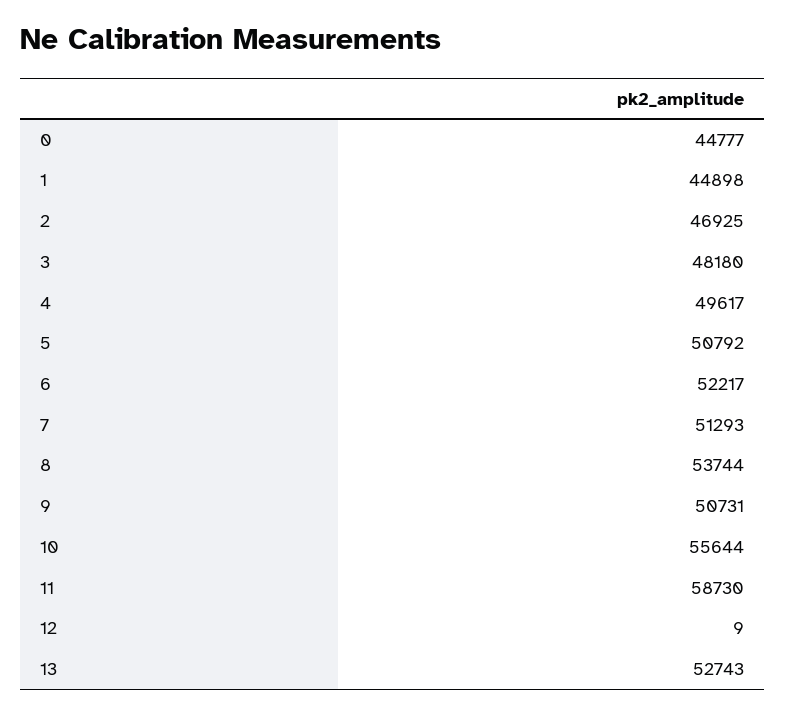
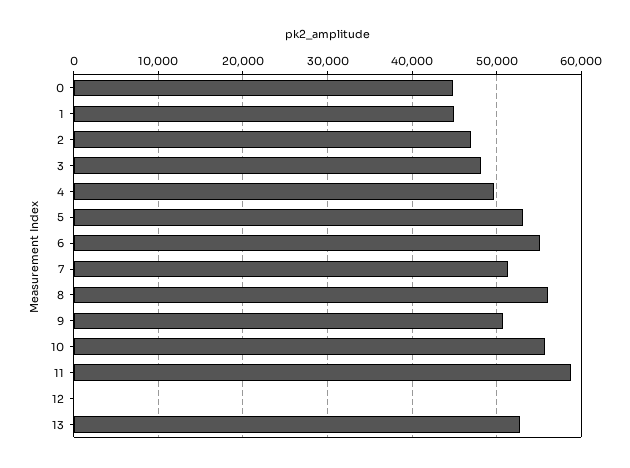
5: 50792 -> 53000
6: 52217 -> 55000
8: 53744 -> 56000

